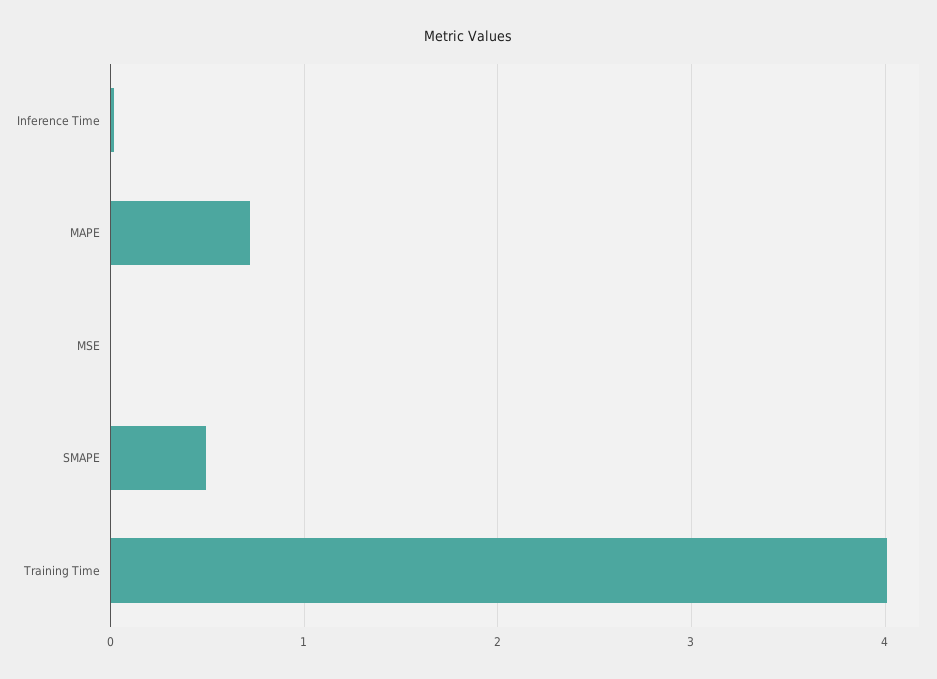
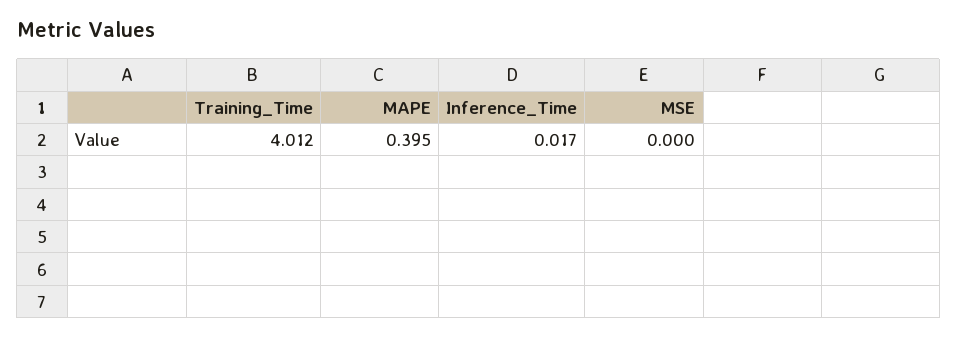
MAPE: 0.7 -> 0.395
SMAPE: 0.5 -> none

